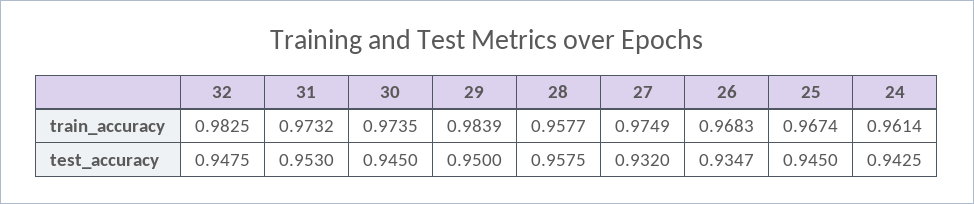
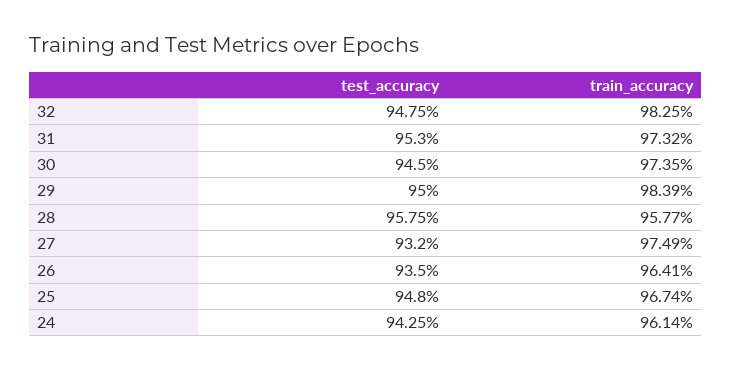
26, train_accuracy: 0.9683 -> 0.9641
26, test_accuracy: 0.9347 -> 0.935
25, test_accuracy: 0.945 -> 0.948

